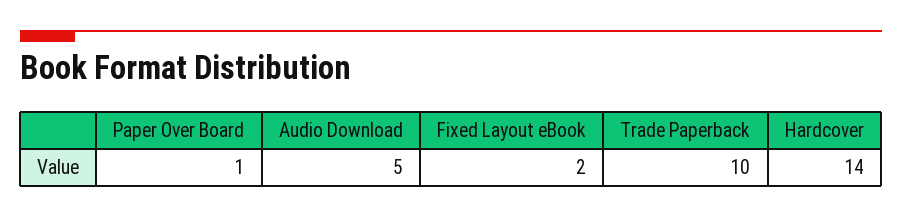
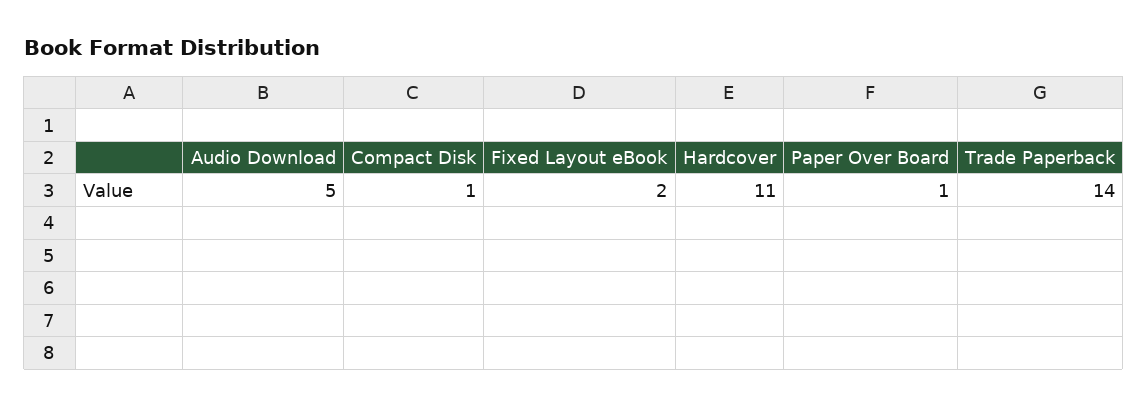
Trade Paperback: 10 -> 14
Hardcover: 14 -> 11
Compact Disk: none -> 1

